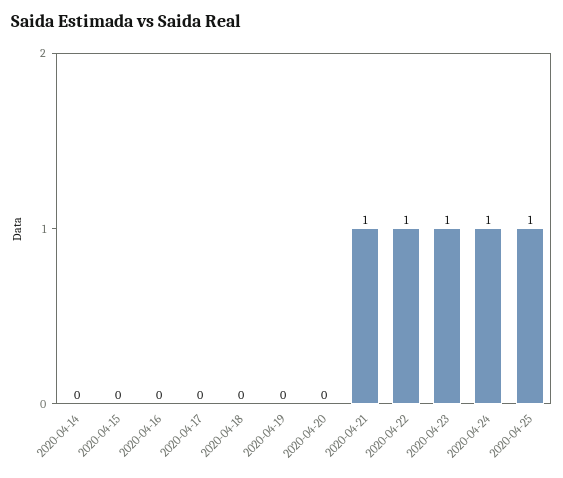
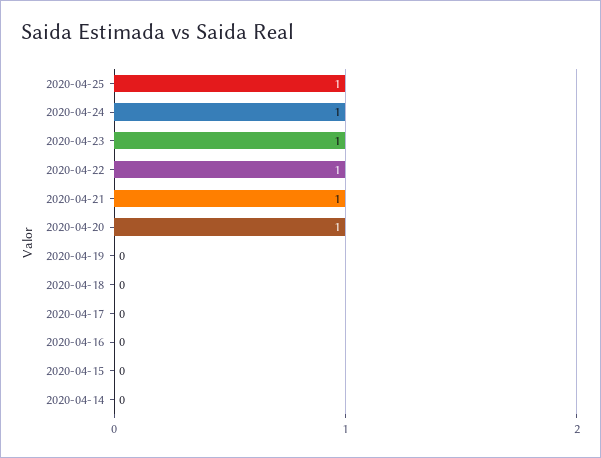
2020-04-20: 0 -> 1

